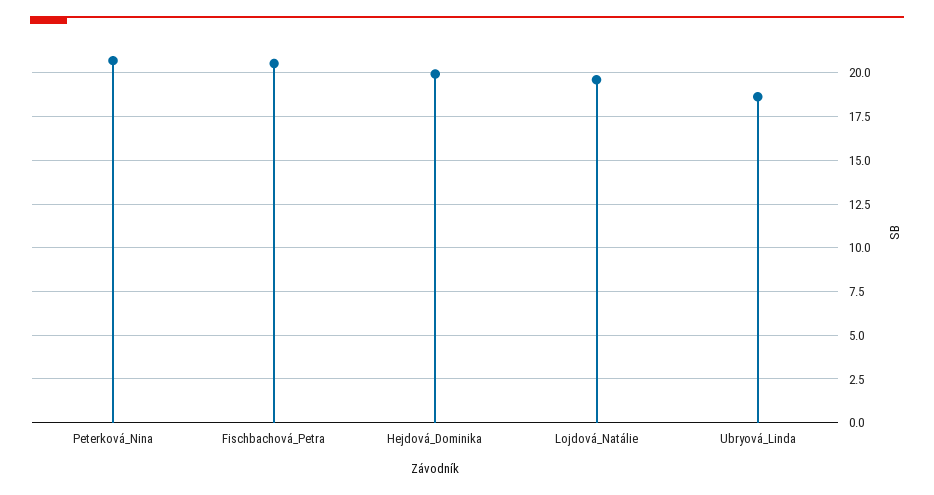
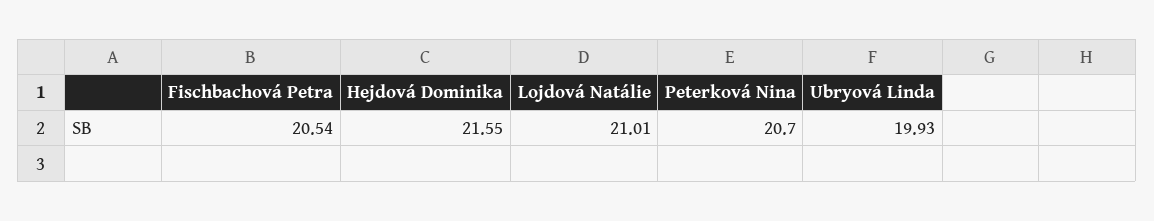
Hejdová_Dominika: 20 -> 21.55
Lojdová_Natálie: 19.5 -> 21.01
Ubryová_Linda: 18.5 -> 19.93

